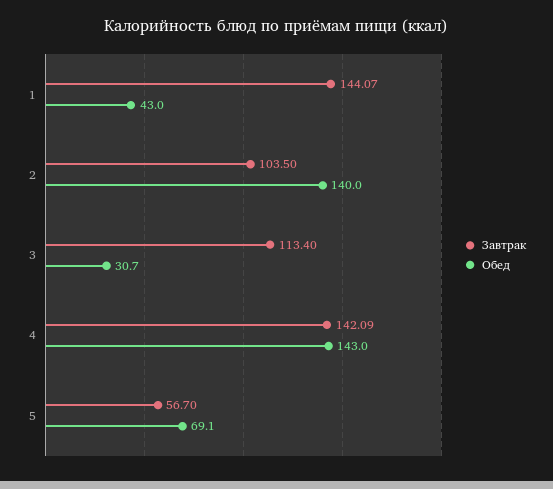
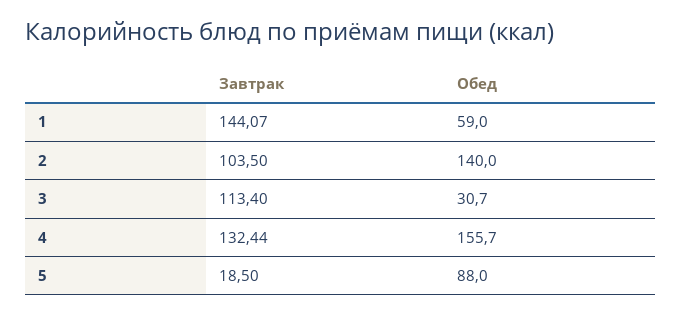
Обед, 1: 43 -> 59
Завтрак, 4: 142.09 -> 132.44
Обед, 4: 143 -> 155.7
Завтрак, 5: 56.7 -> 18.5
Обед, 5: 69.1 -> 88

